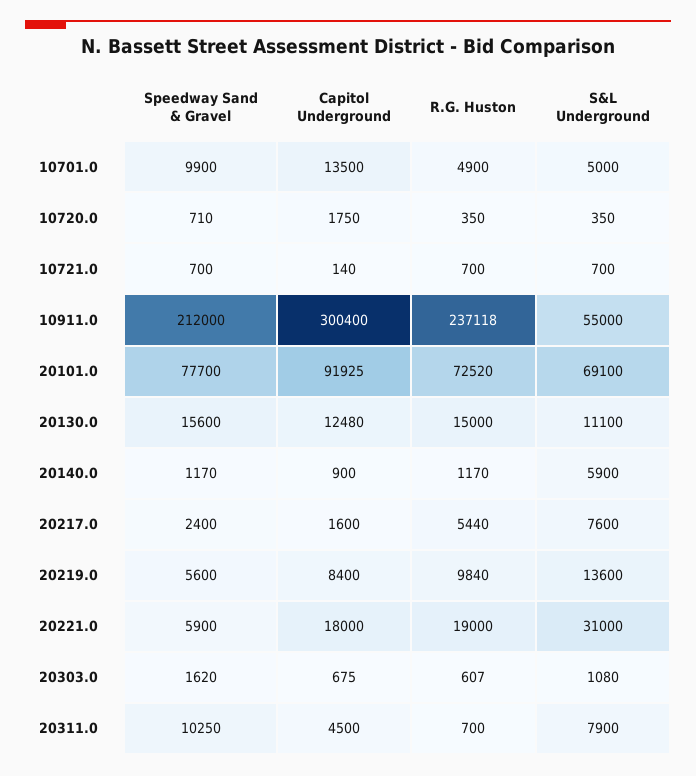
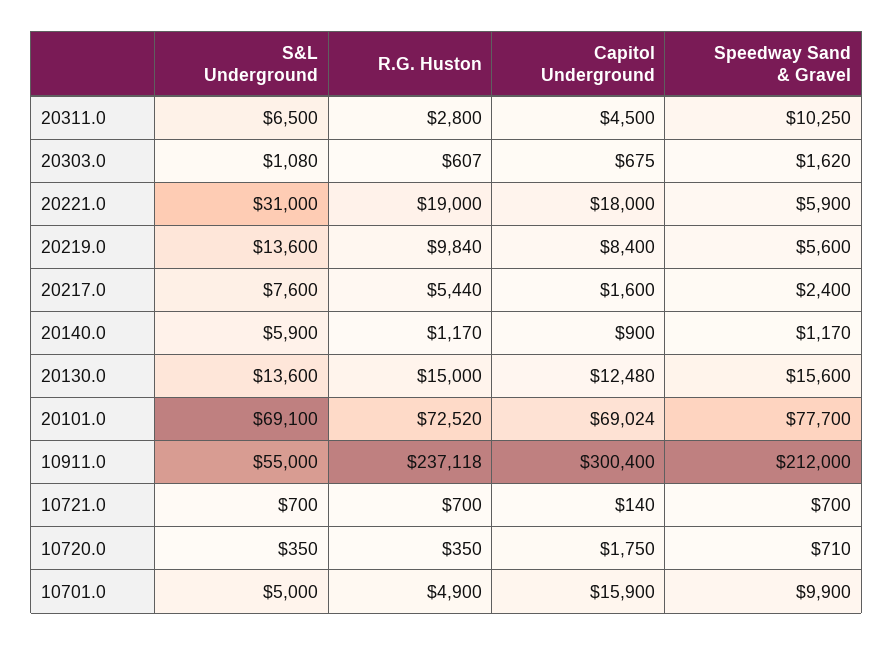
Capitol Underground, 10701.0: 13500 -> 15900
Capitol Underground, 20101.0: 91925 -> 69024
S&L Underground, 20130.0: 11100 -> 13600
R.G. Huston, 20311.0: 700 -> 2800
S&L Underground, 20311.0: 7900 -> 6500

